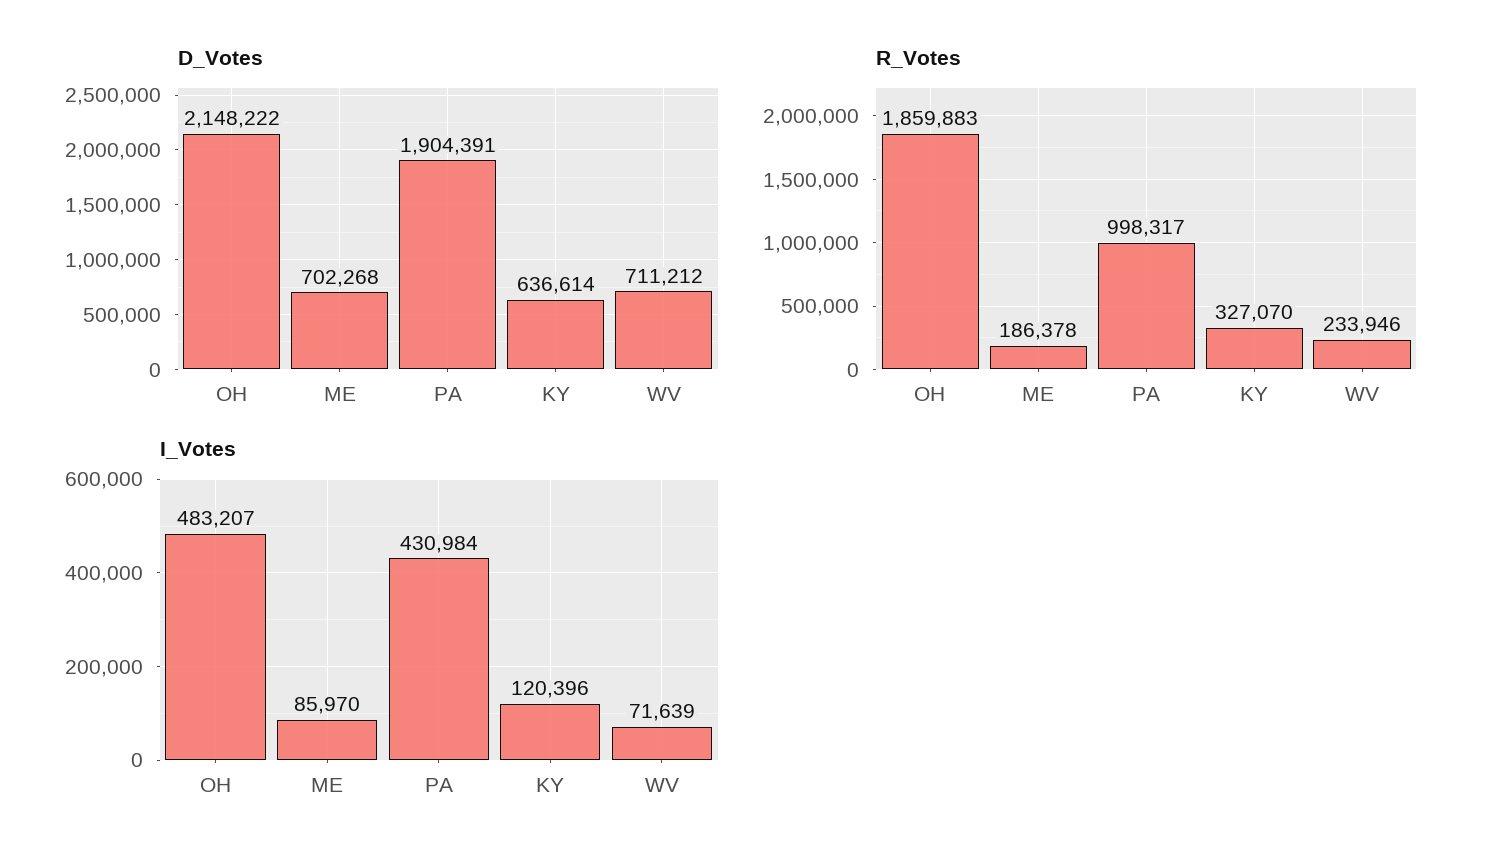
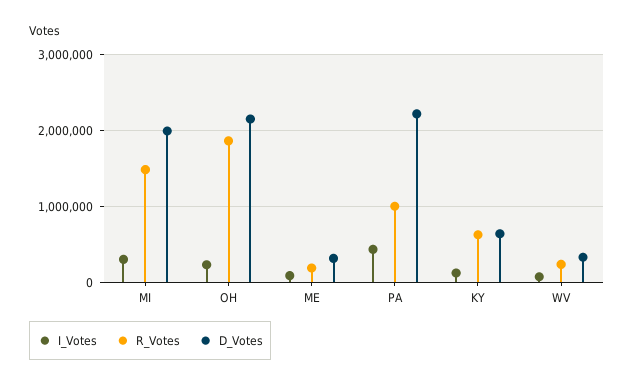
D_Votes, ME: 702268 -> 300000
D_Votes, PA: 1904391 -> 2200000
D_Votes, WV: 711212 -> 300000
R_Votes, KY: 327070 -> 600000
I_Votes, OH: 483207 -> 200000
I_Votes, MI: none -> 300000
R_Votes, MI: none -> 1500000
D_Votes, MI: none -> 2000000

